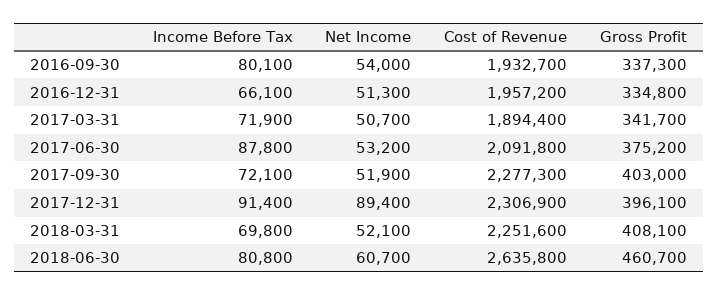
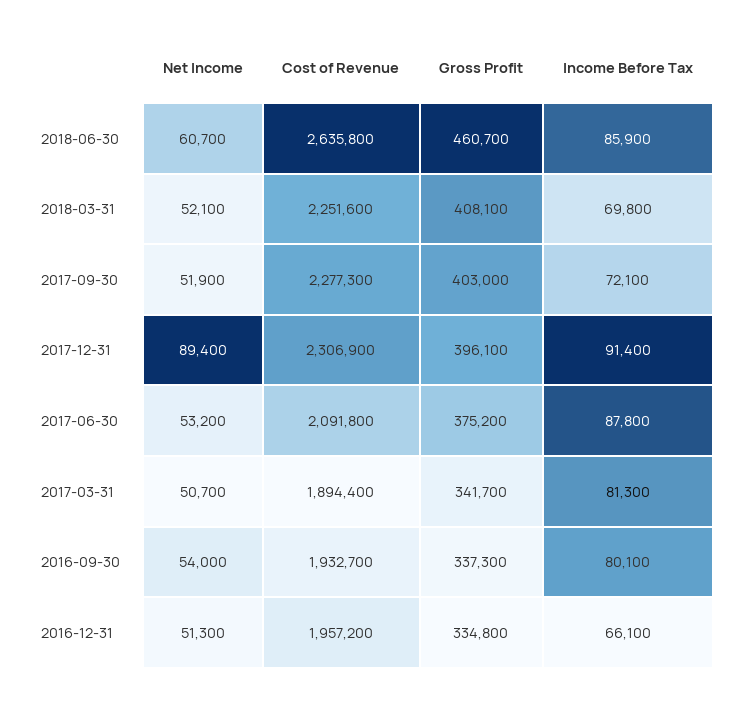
Income Before Tax, 2017-03-31: 71900 -> 81300
Income Before Tax, 2018-06-30: 80800 -> 85900

